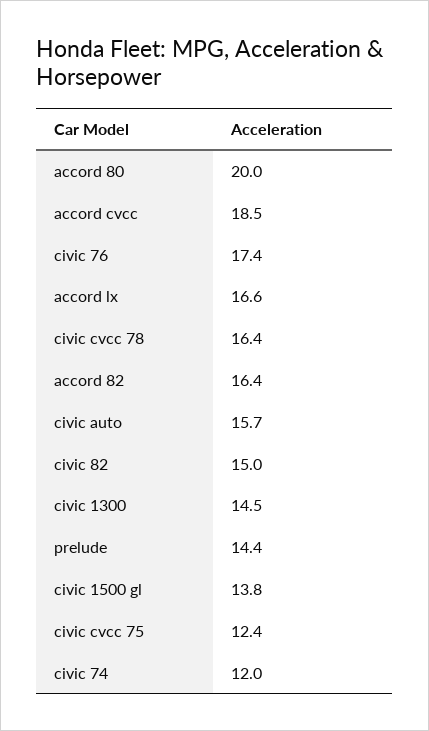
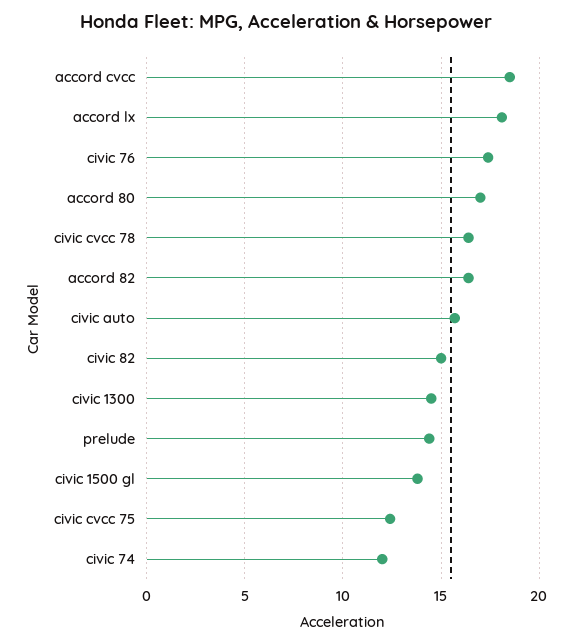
accord 80: 20 -> 17
accord lx: 16.6 -> 18

